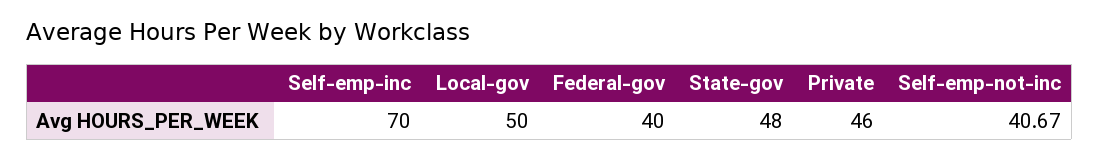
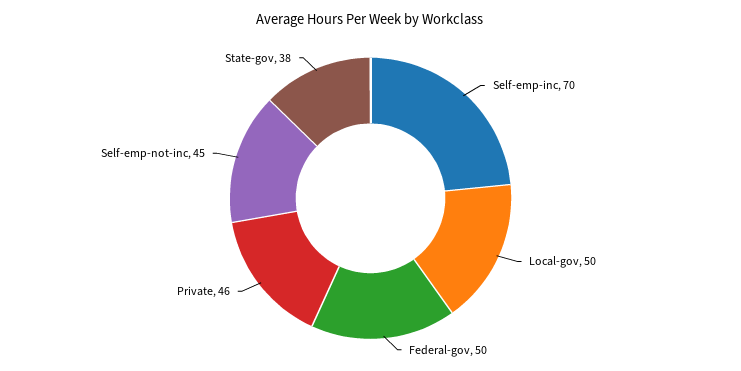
Federal-gov: 40 -> 50
State-gov: 48 -> 38
Self-emp-not-inc: 40.67 -> 45

